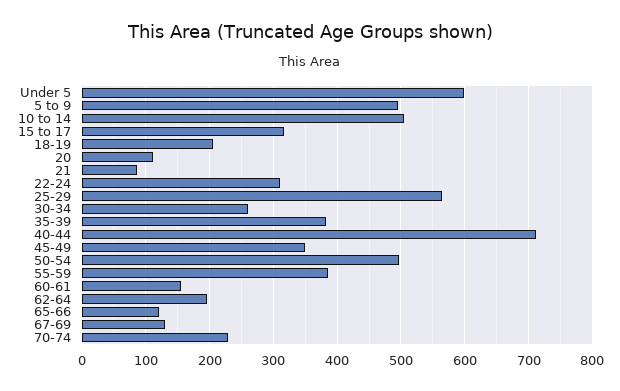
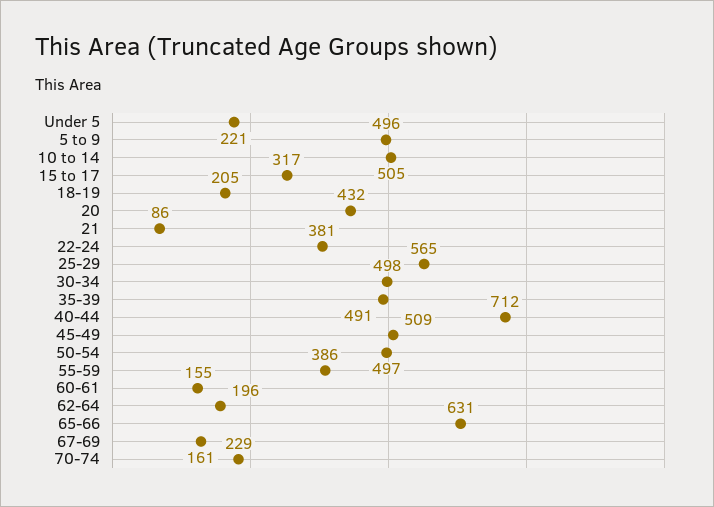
Under 5: 600 -> 221
20: 110 -> 432
22-24: 310 -> 381
30-34: 260 -> 498
35-39: 380 -> 491
45-49: 350 -> 509
65-66: 120 -> 631
67-69: 130 -> 161

